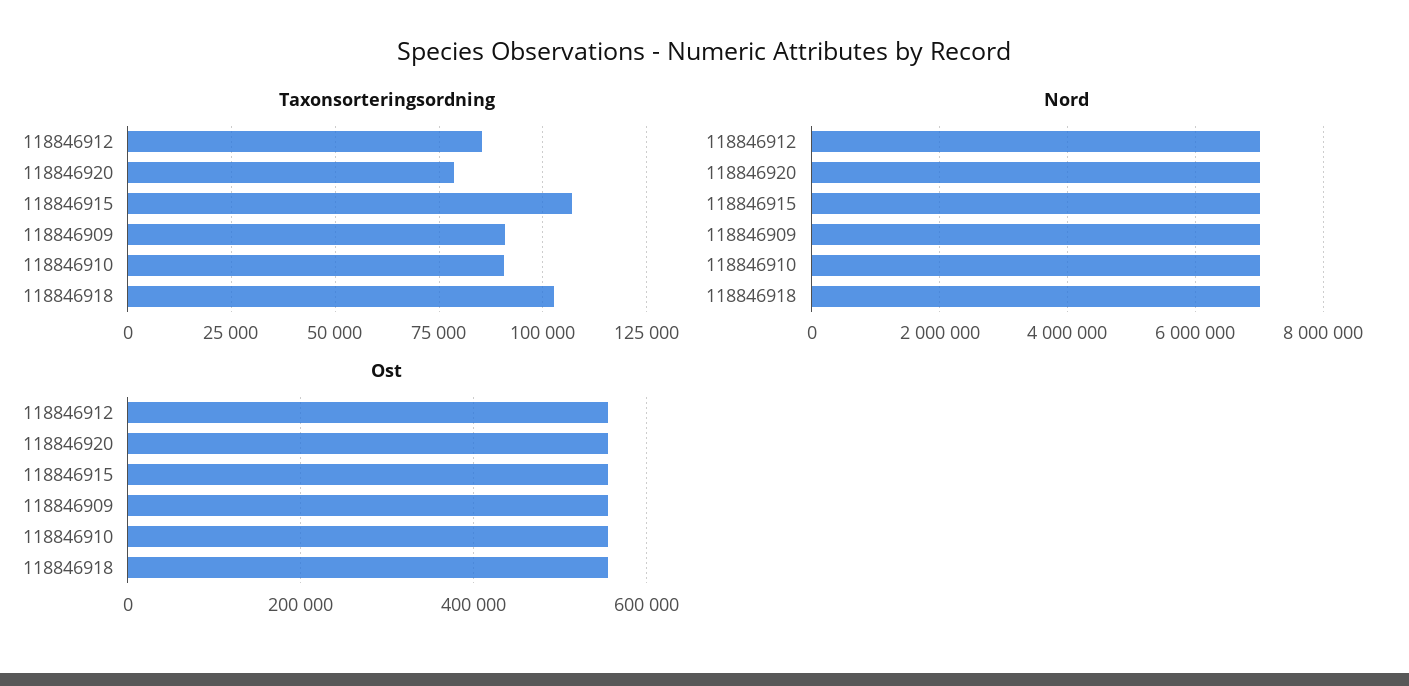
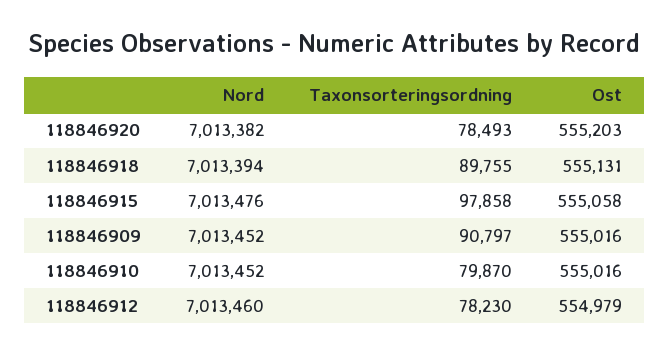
Taxonsorteringsordning, 118846912: 85000 -> 78230
Taxonsorteringsordning, 118846915: 107500 -> 97858
Taxonsorteringsordning, 118846910: 90000 -> 79870
Taxonsorteringsordning, 118846918: 102500 -> 89755

